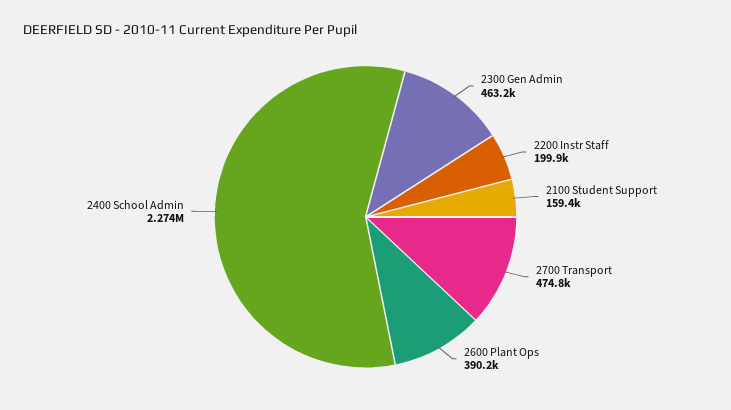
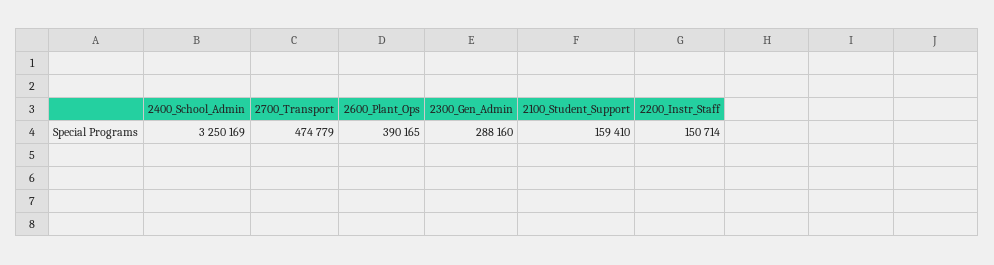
2300 Gen Admin: 463200 -> 288160
2200 Instr Staff: 199900 -> 150714
2400 School Admin: 2274000 -> 3250169

